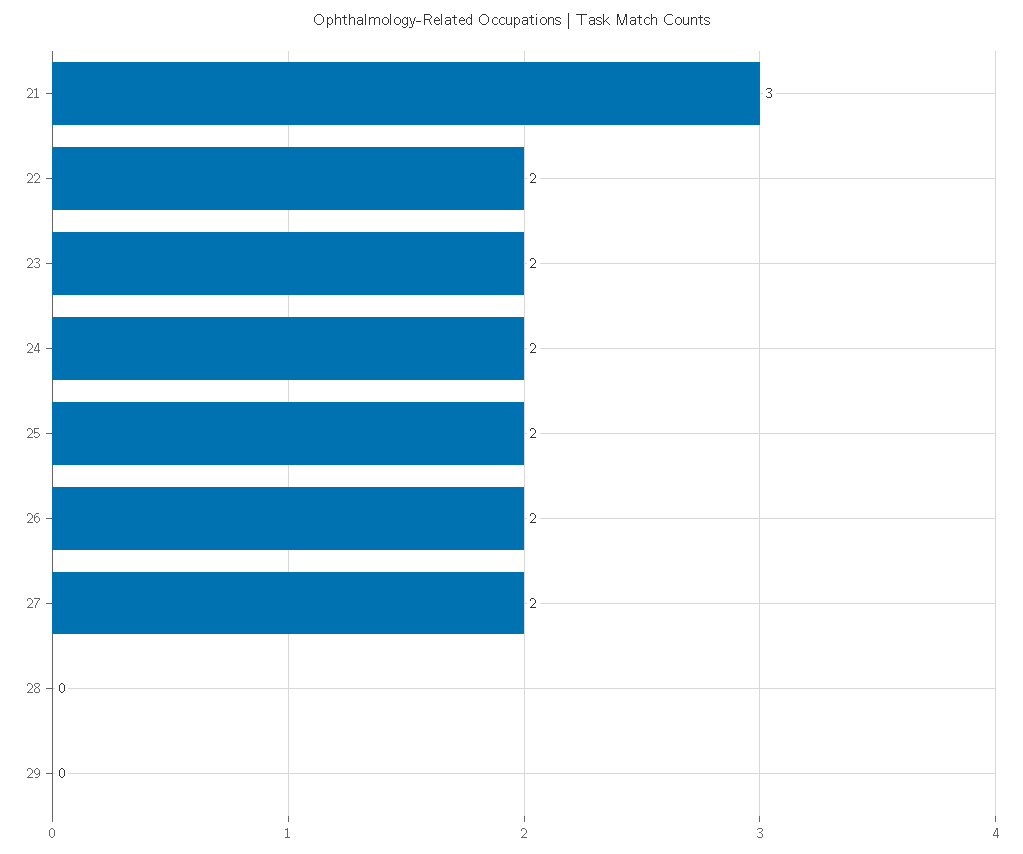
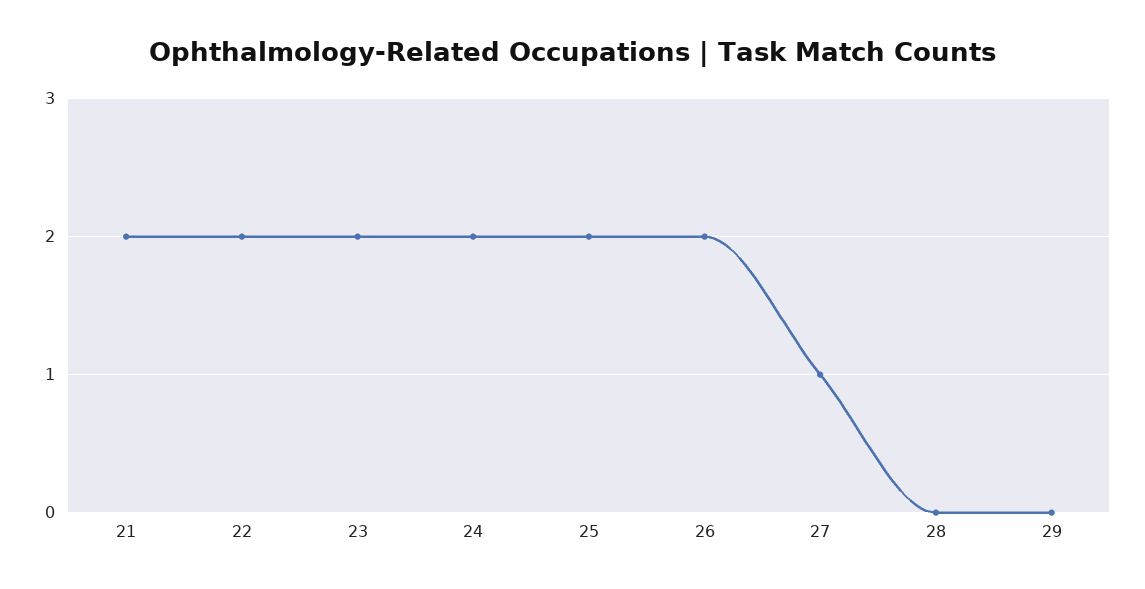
21: 3 -> 2
27: 2 -> 1

